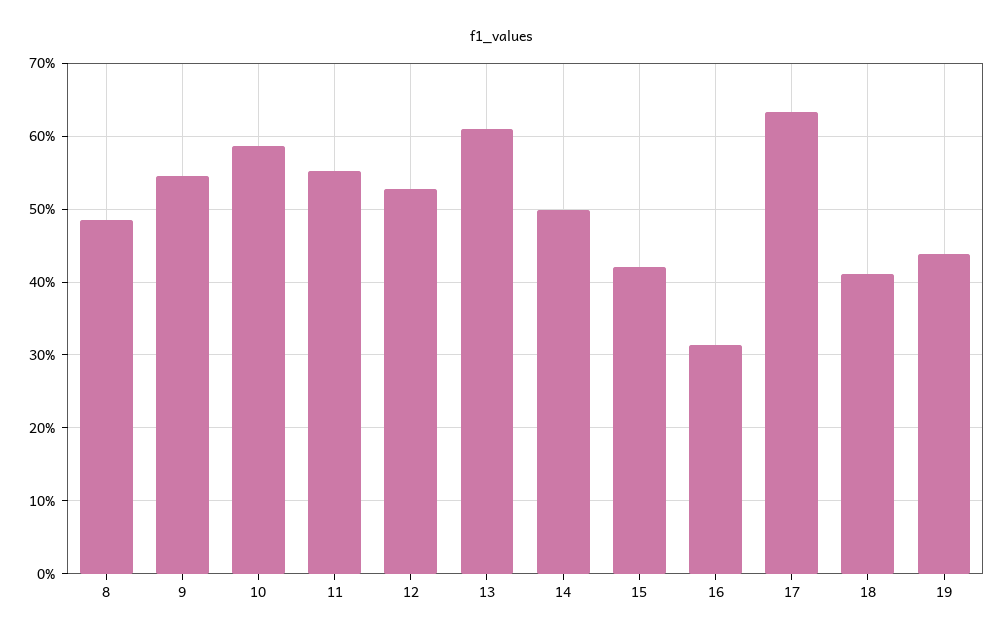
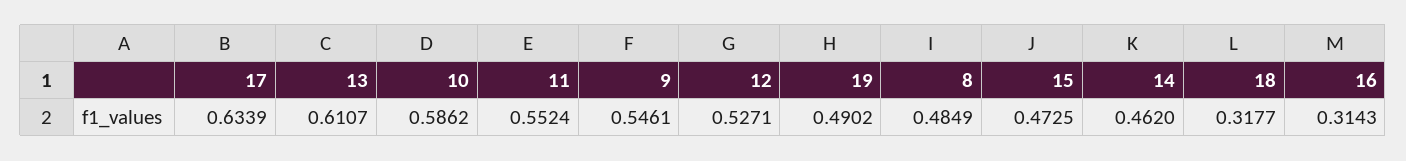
14: 0.5 -> 0.462
15: 0.42 -> 0.4725
18: 0.41 -> 0.3177
19: 0.44 -> 0.4902

